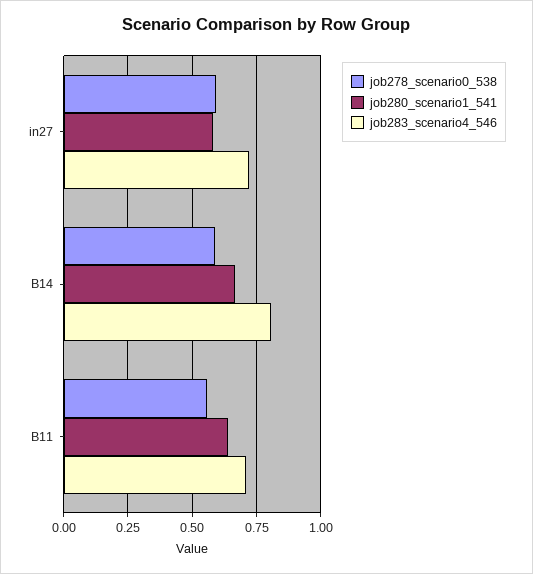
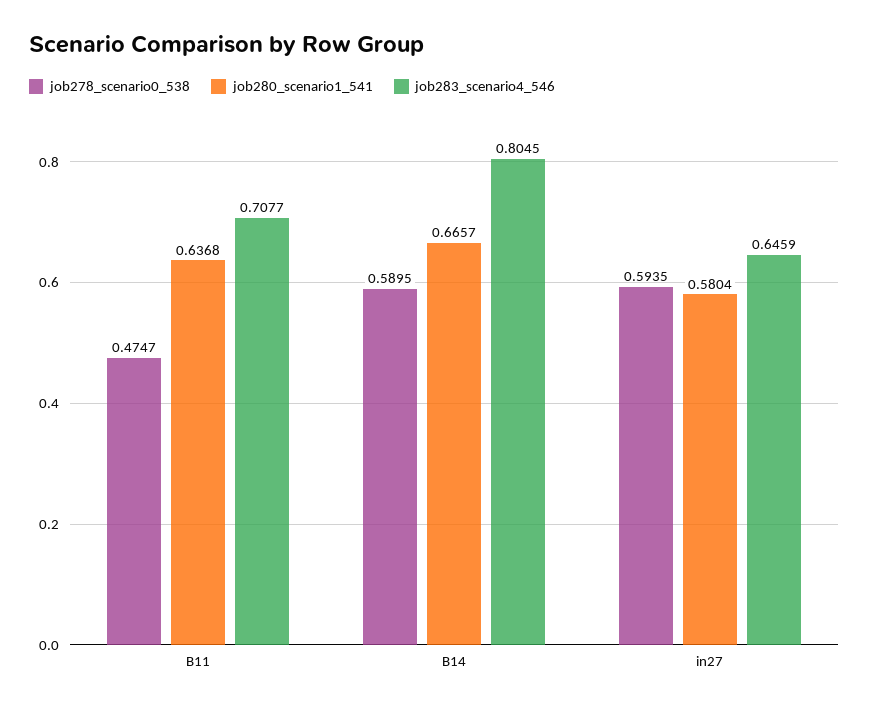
job283_scenario4_546, in27: 0.725 -> 0.6459
job278_scenario0_538, B11: 0.55 -> 0.4747

